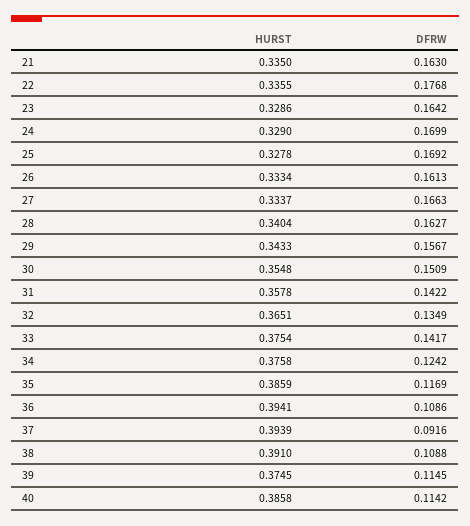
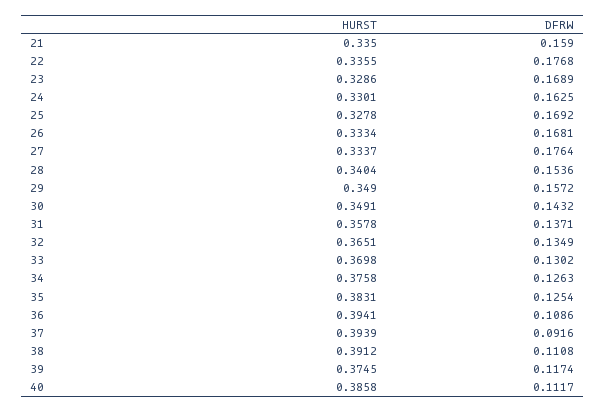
DFRW, 21: 0.163 -> 0.159
DFRW, 23: 0.1642 -> 0.1689
HURST, 24: 0.329 -> 0.3301
DFRW, 24: 0.1699 -> 0.1625
DFRW, 26: 0.1613 -> 0.1681
DFRW, 27: 0.1663 -> 0.1764
DFRW, 28: 0.1627 -> 0.1536
HURST, 29: 0.3433 -> 0.349
DFRW, 29: 0.1567 -> 0.1572
HURST, 30: 0.3548 -> 0.3491
DFRW, 30: 0.1509 -> 0.1432
DFRW, 31: 0.1422 -> 0.1371
HURST, 33: 0.3754 -> 0.3698
DFRW, 33: 0.1417 -> 0.1302
DFRW, 34: 0.1242 -> 0.1263
HURST, 35: 0.3859 -> 0.3831
DFRW, 35: 0.1169 -> 0.1254
HURST, 38: 0.391 -> 0.3912
DFRW, 38: 0.1088 -> 0.1108
DFRW, 39: 0.1145 -> 0.1174
DFRW, 40: 0.1142 -> 0.1117

